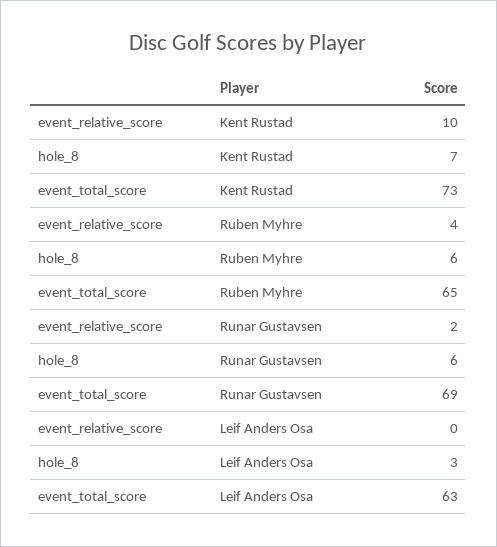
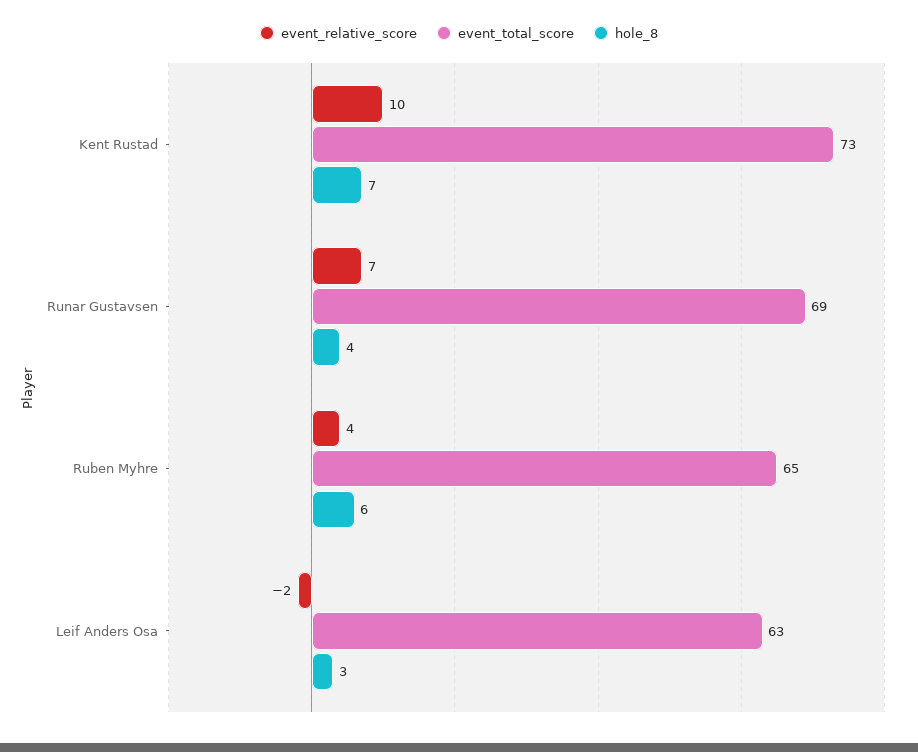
event_relative_score, Runar Gustavsen: 2 -> 7
hole_8, Runar Gustavsen: 6 -> 4
event_relative_score, Leif Anders Osa: 0 -> -2

